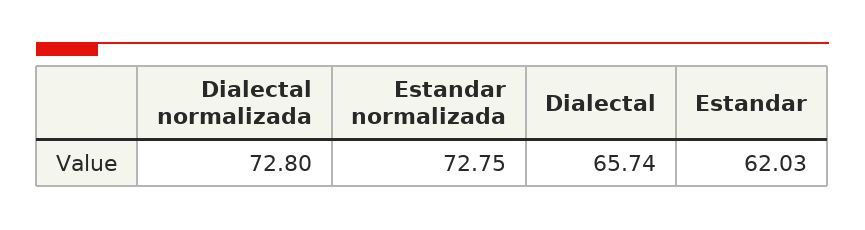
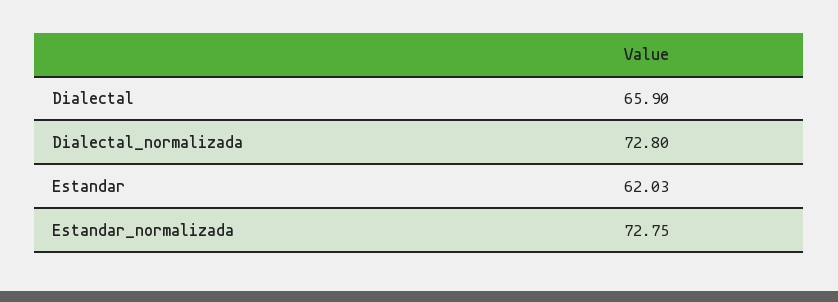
Dialectal: 65.74 -> 65.9

